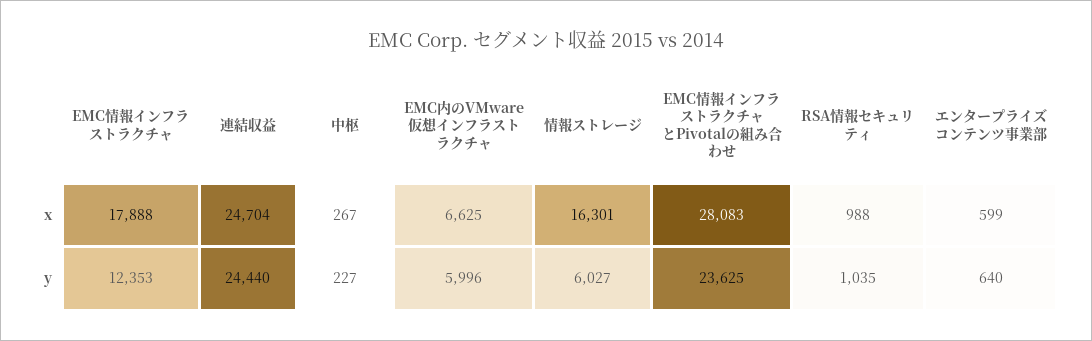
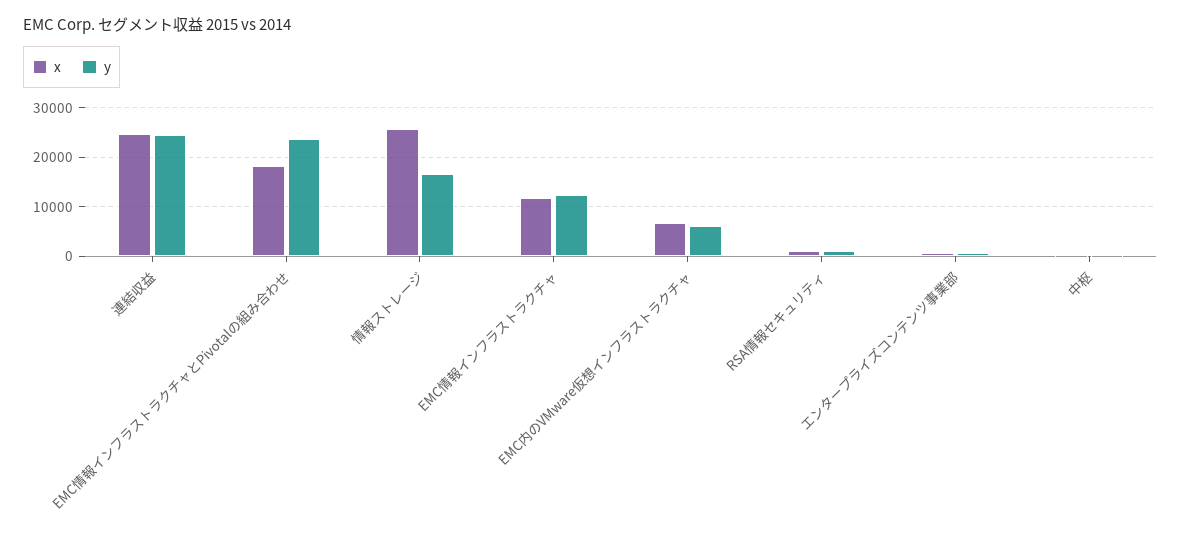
x, EMC情報インフラストラクチャ: 17888 -> 12000
x, 情報ストレージ: 16301 -> 26000
x, EMC情報インフラストラクチャとPivotalの組み合わせ: 28083 -> 18000
y, 情報ストレージ: 6027 -> 16000

